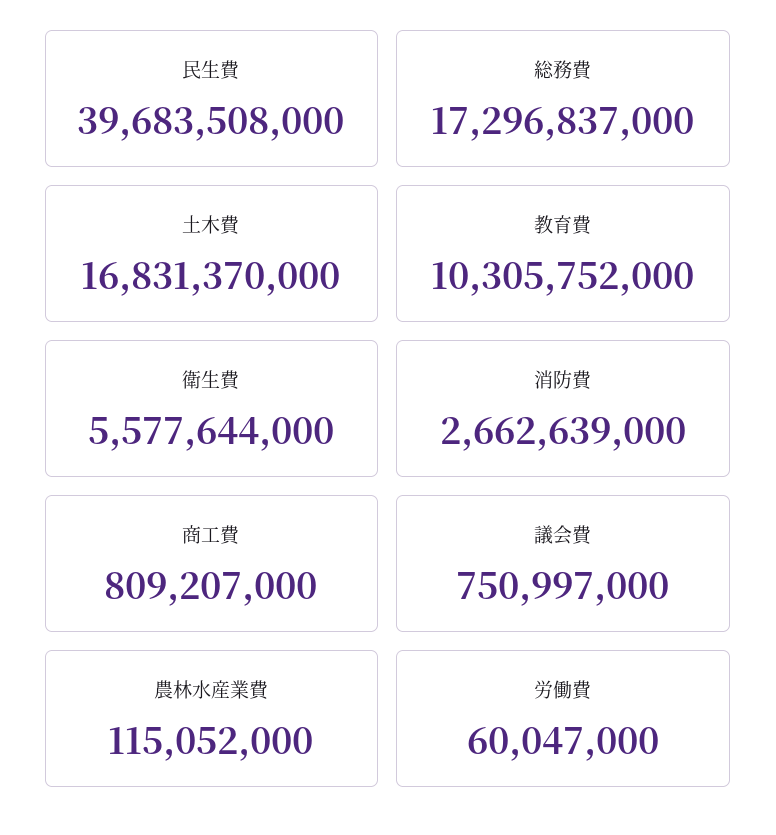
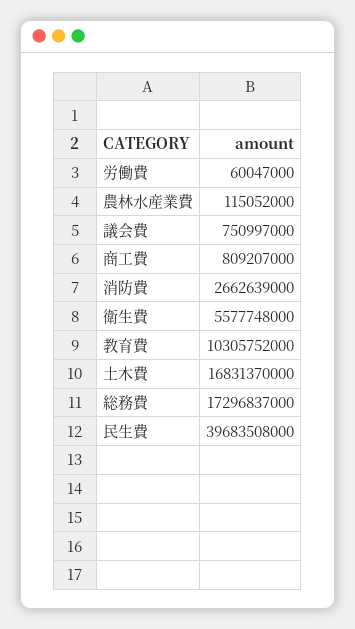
衛生費: 5577644000 -> 5577748000

